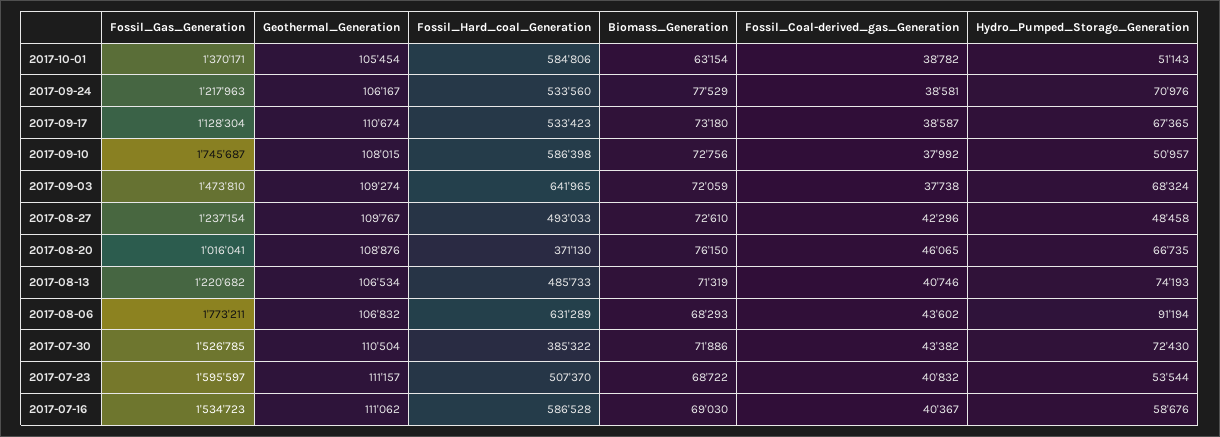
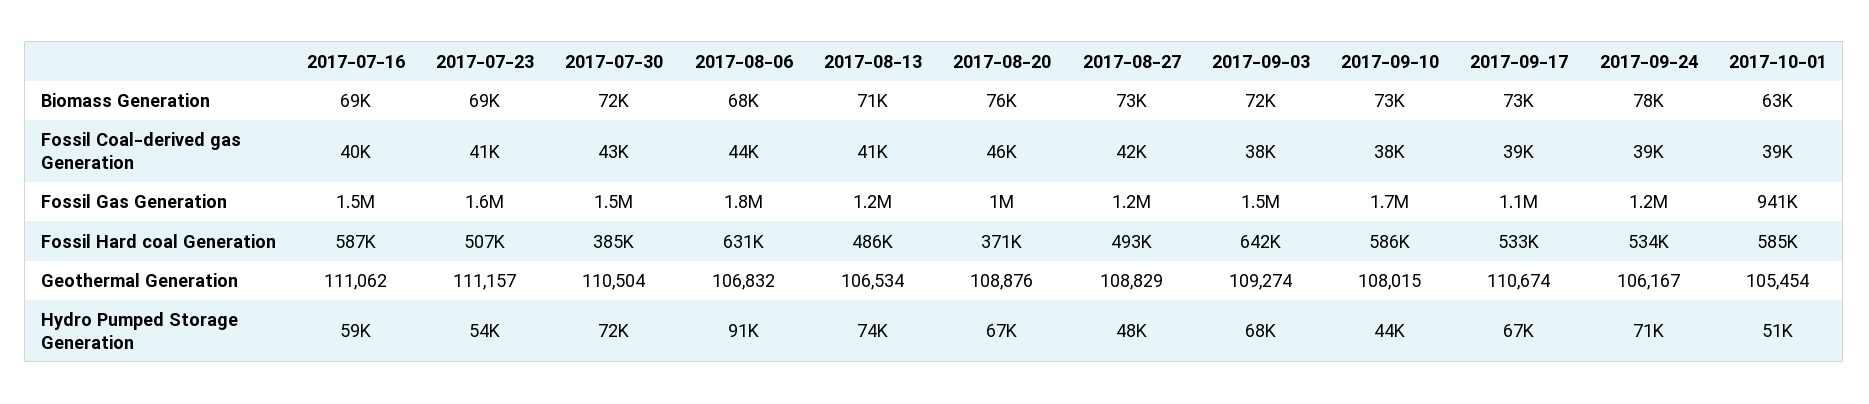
Fossil_Gas_Generation, 2017-10-01: 1370171 -> 941000
Hydro_Pumped_Storage_Generation, 2017-09-10: 50957 -> 44000
Geothermal_Generation, 2017-08-27: 109767 -> 108829

